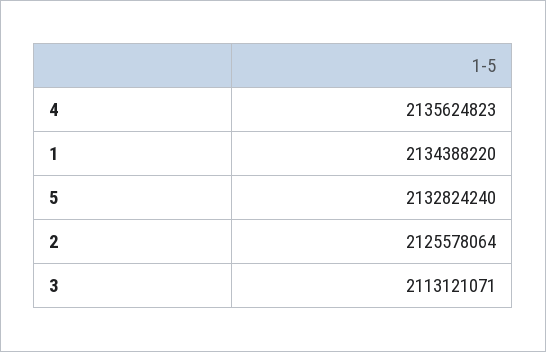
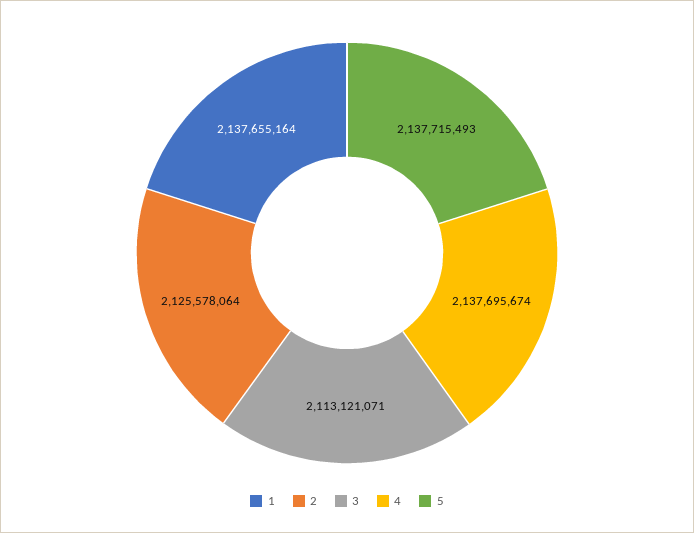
4: 2135624823 -> 2137695674
1: 2134388220 -> 2137655164
5: 2132824240 -> 2137715493

